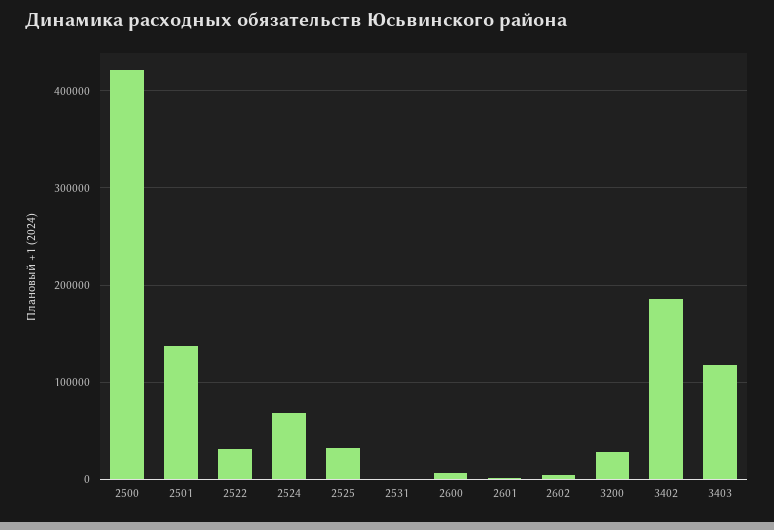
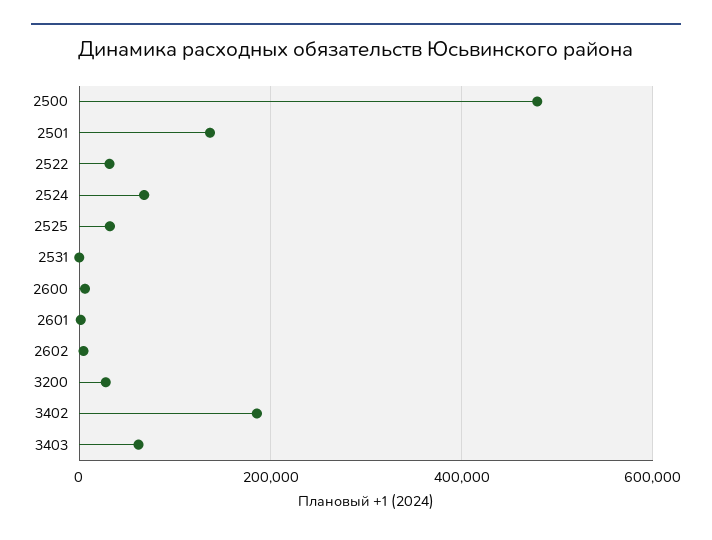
2500: 420000 -> 480000
3403: 120000 -> 60000

